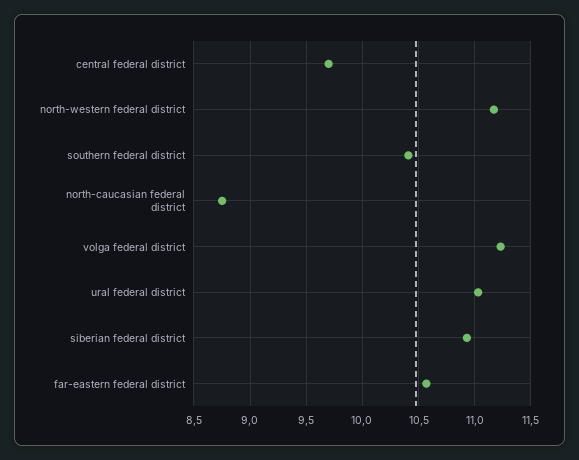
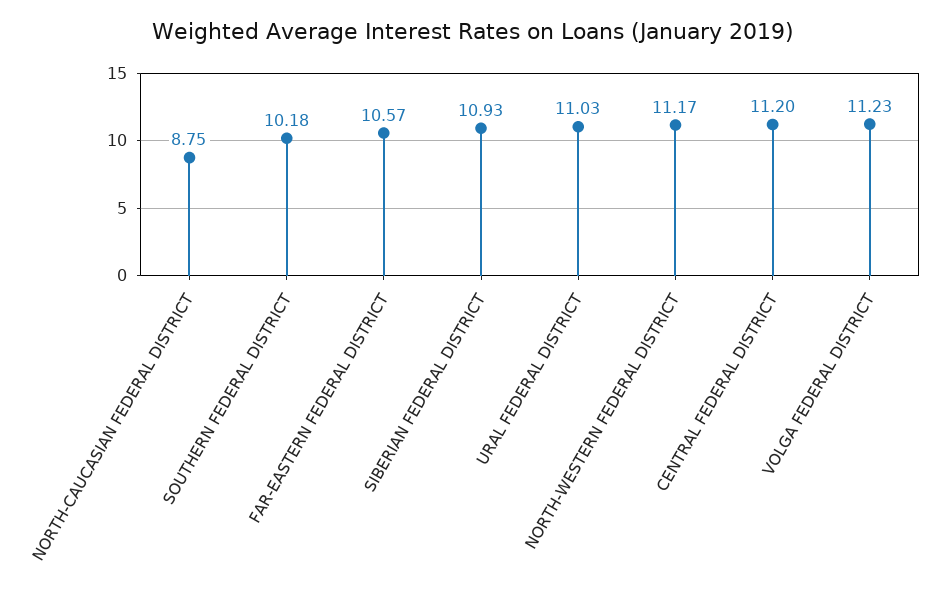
central federal district: 9.7 -> 11.2
southern federal district: 10.4 -> 10.18

